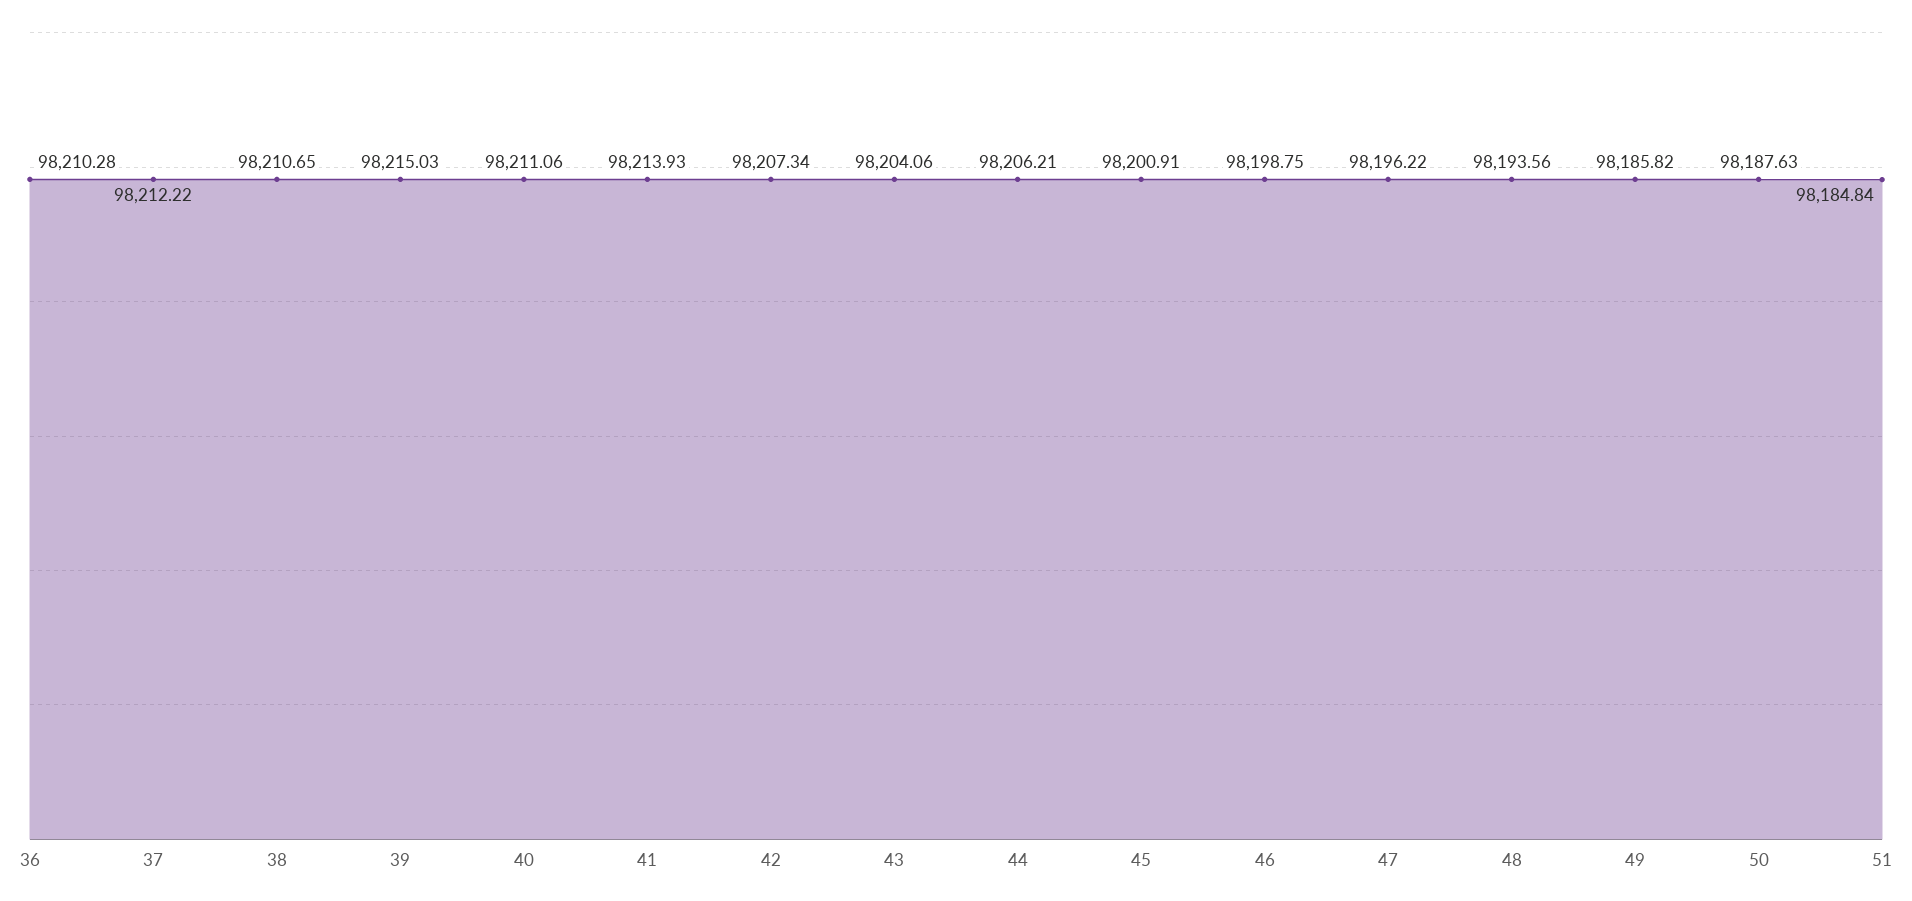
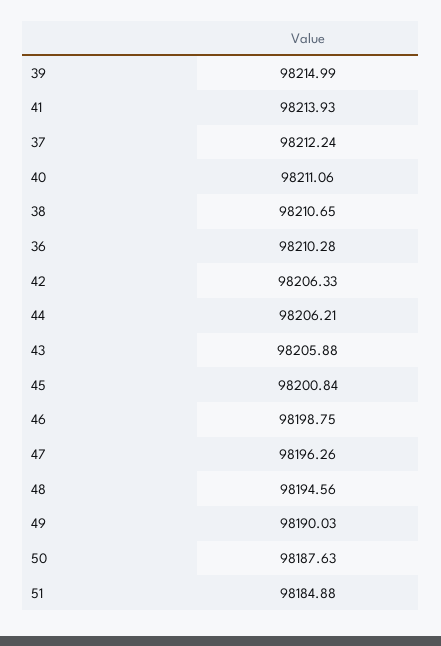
37: 98212.22 -> 98212.24
39: 98215.03 -> 98214.99
42: 98207.34 -> 98206.33
43: 98204.06 -> 98205.88
45: 98200.91 -> 98200.84
47: 98196.22 -> 98196.26
48: 98193.56 -> 98194.56
49: 98185.82 -> 98190.03
51: 98184.84 -> 98184.88

